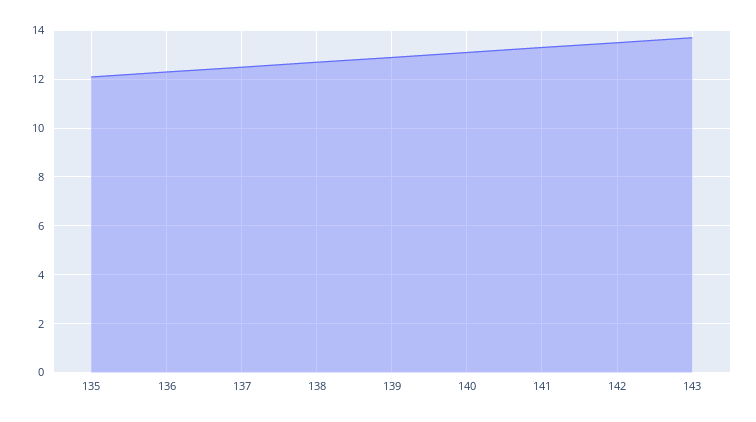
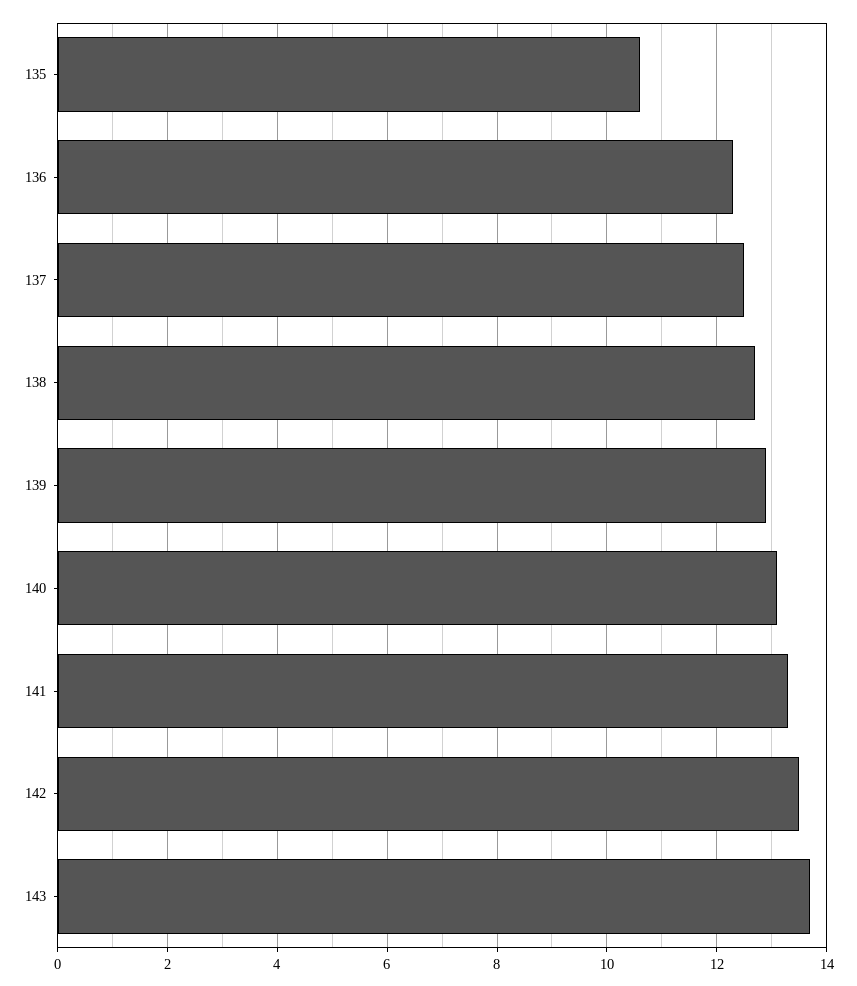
135: 12 -> 10.5

